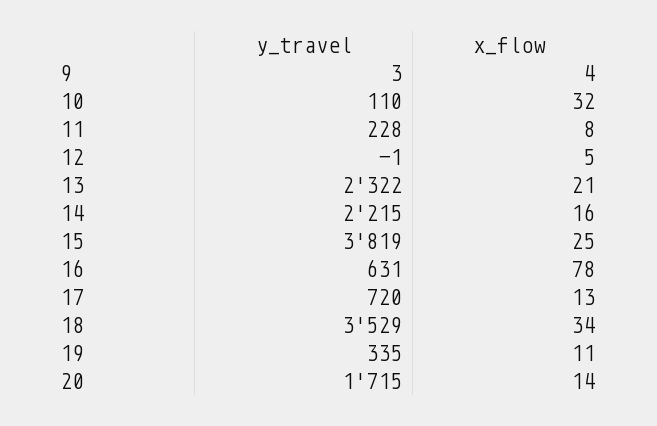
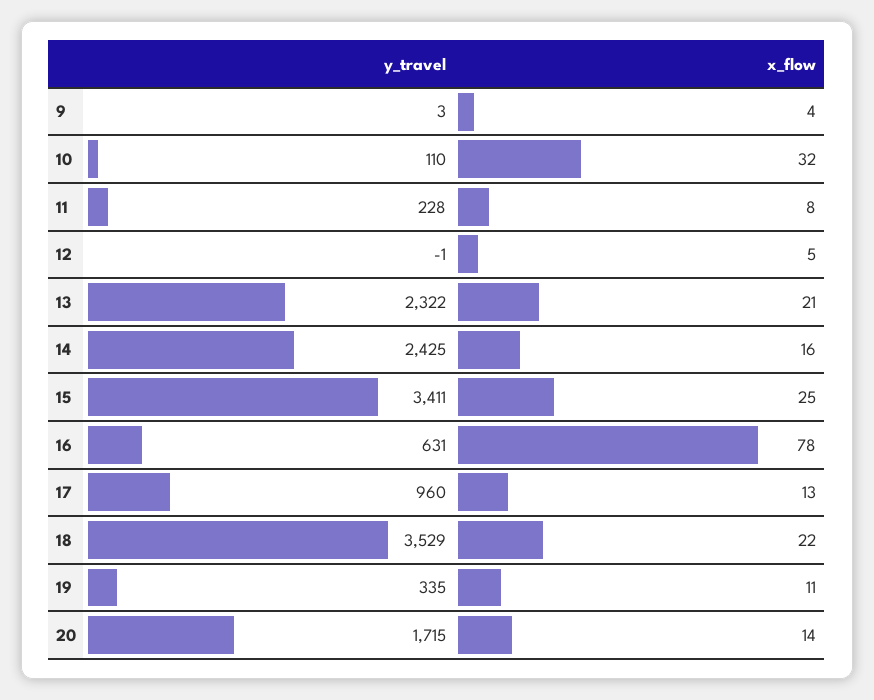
y_travel, 14: 2215 -> 2425
y_travel, 15: 3819 -> 3411
y_travel, 17: 720 -> 960
x_flow, 18: 34 -> 22

